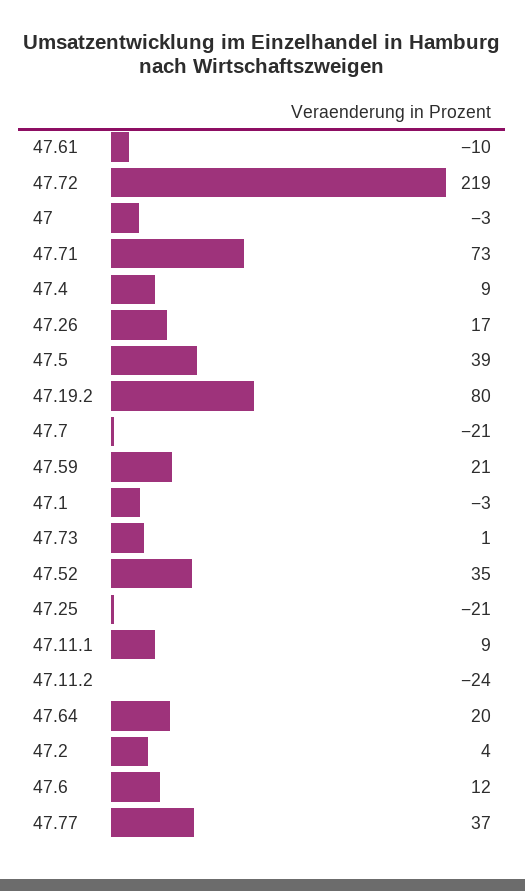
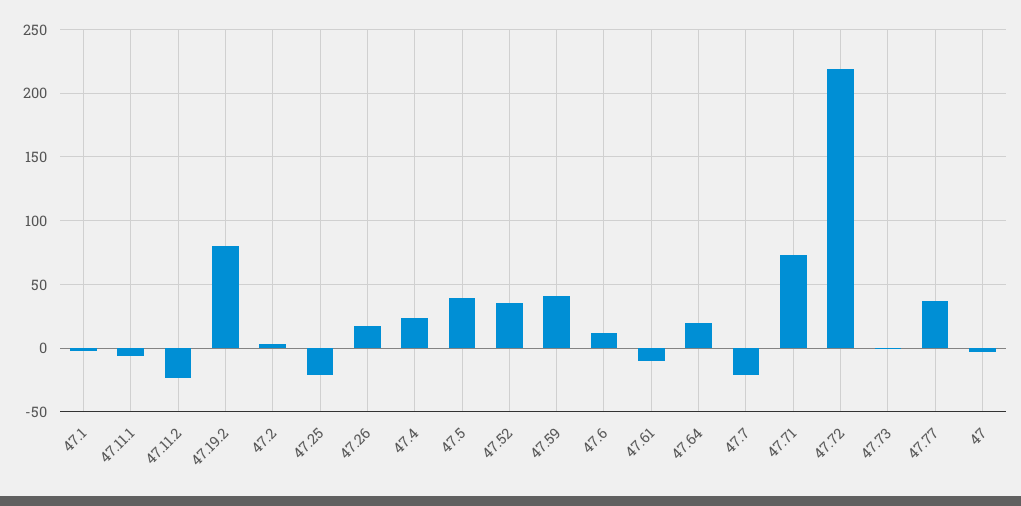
47.4: 9 -> 25
47.59: 21 -> 40
47.11.1: 9 -> -5

